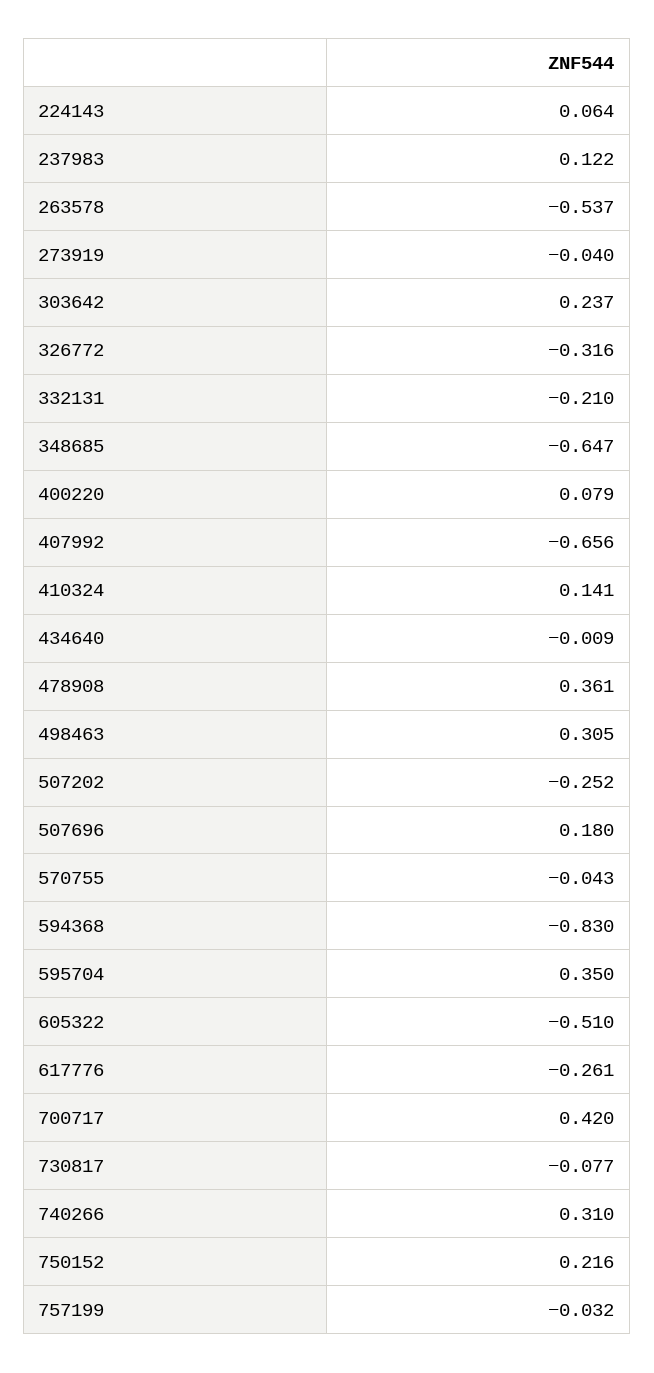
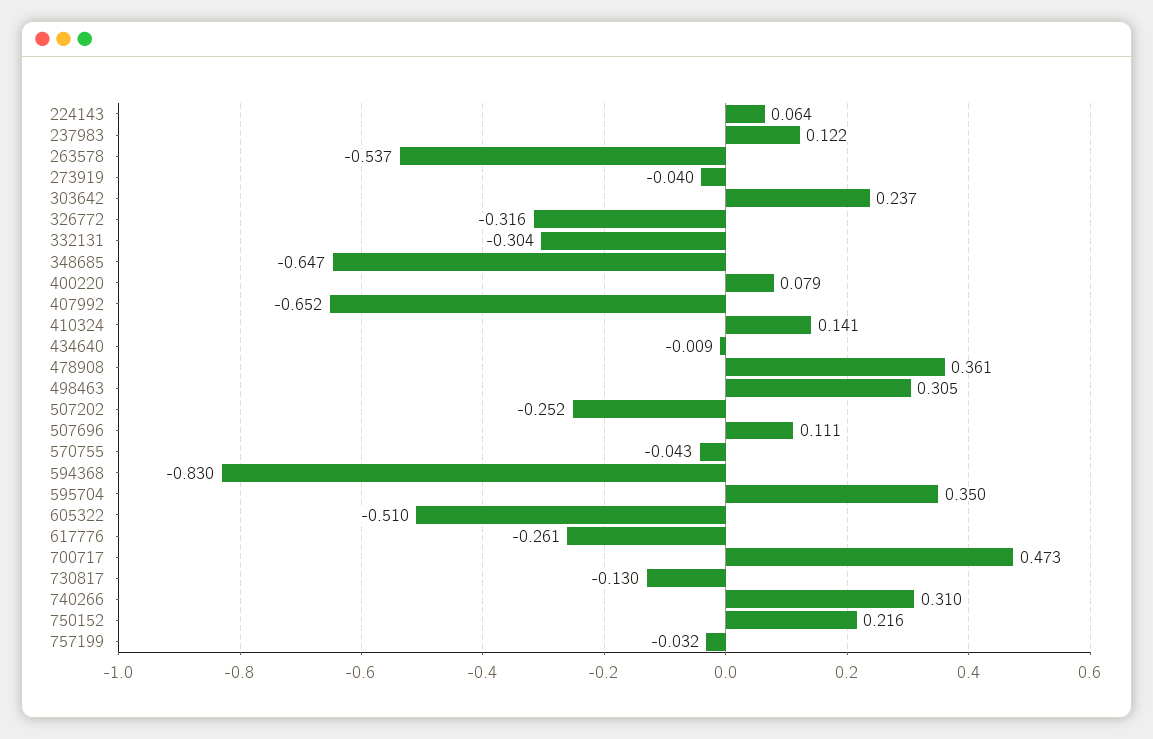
332131: -0.21 -> -0.304
407992: -0.656 -> -0.652
507696: 0.18 -> 0.111
700717: 0.42 -> 0.473
730817: -0.077 -> -0.13

